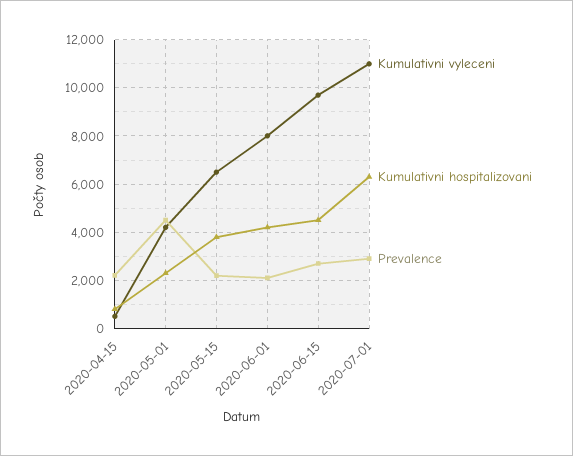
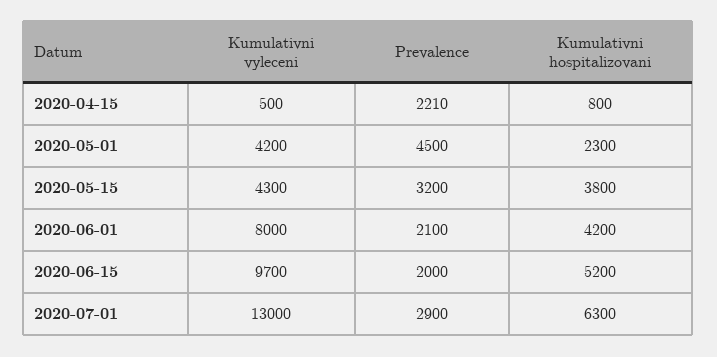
Kumulativni vyleceni, 2020-05-15: 6500 -> 4300
Prevalence, 2020-05-15: 2250 -> 3200
Kumulativni hospitalizovani, 2020-06-15: 4500 -> 5200
Prevalence, 2020-06-15: 2750 -> 2000
Kumulativni vyleceni, 2020-07-01: 11000 -> 13000

